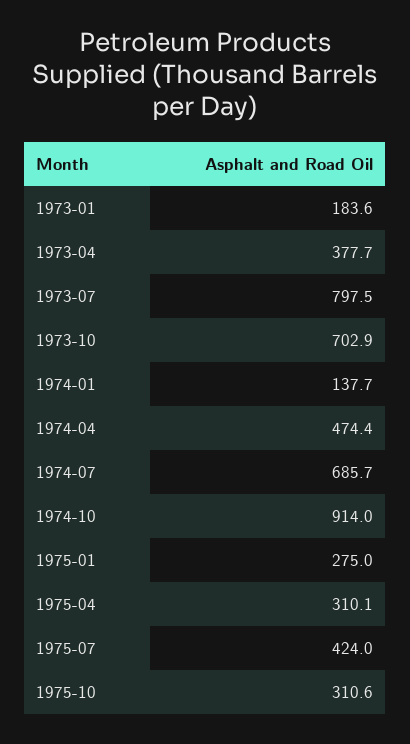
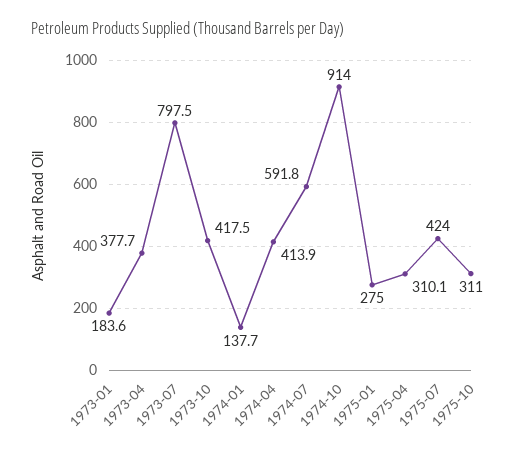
1973-10: 702.9 -> 417.5
1974-04: 474.4 -> 413.9
1974-07: 685.7 -> 591.8
1975-10: 310.6 -> 311

